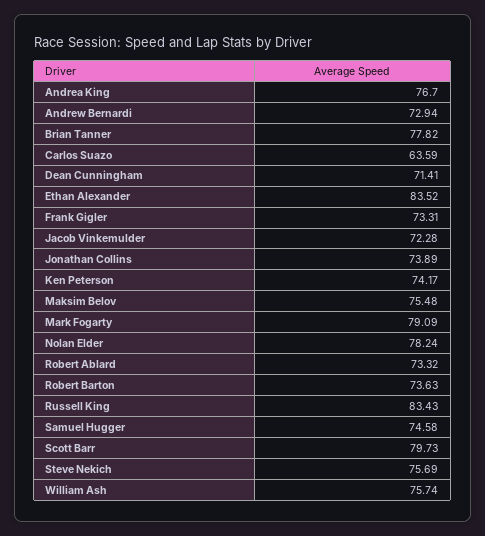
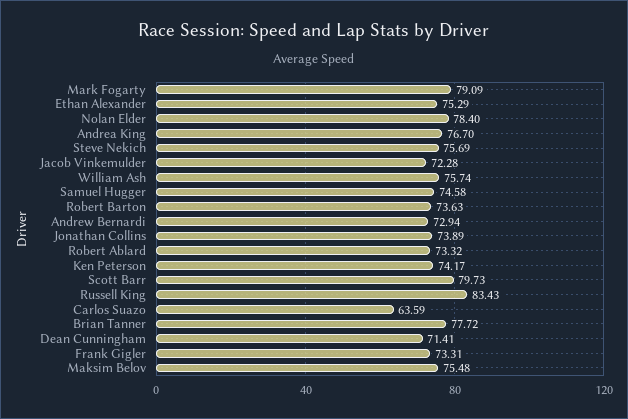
Brian Tanner: 77.82 -> 77.72
Ethan Alexander: 83.52 -> 75.29
Nolan Elder: 78.24 -> 78.4

